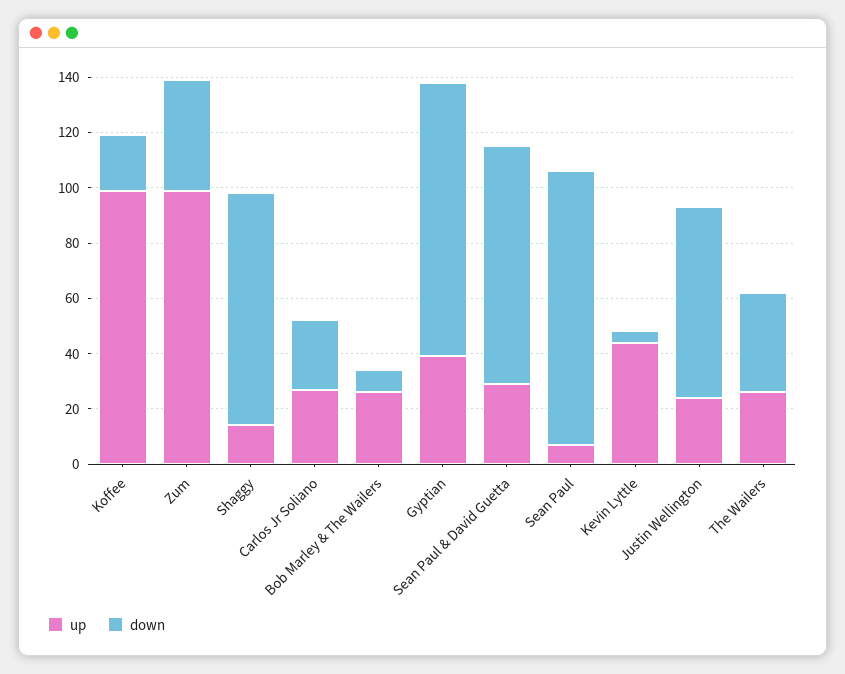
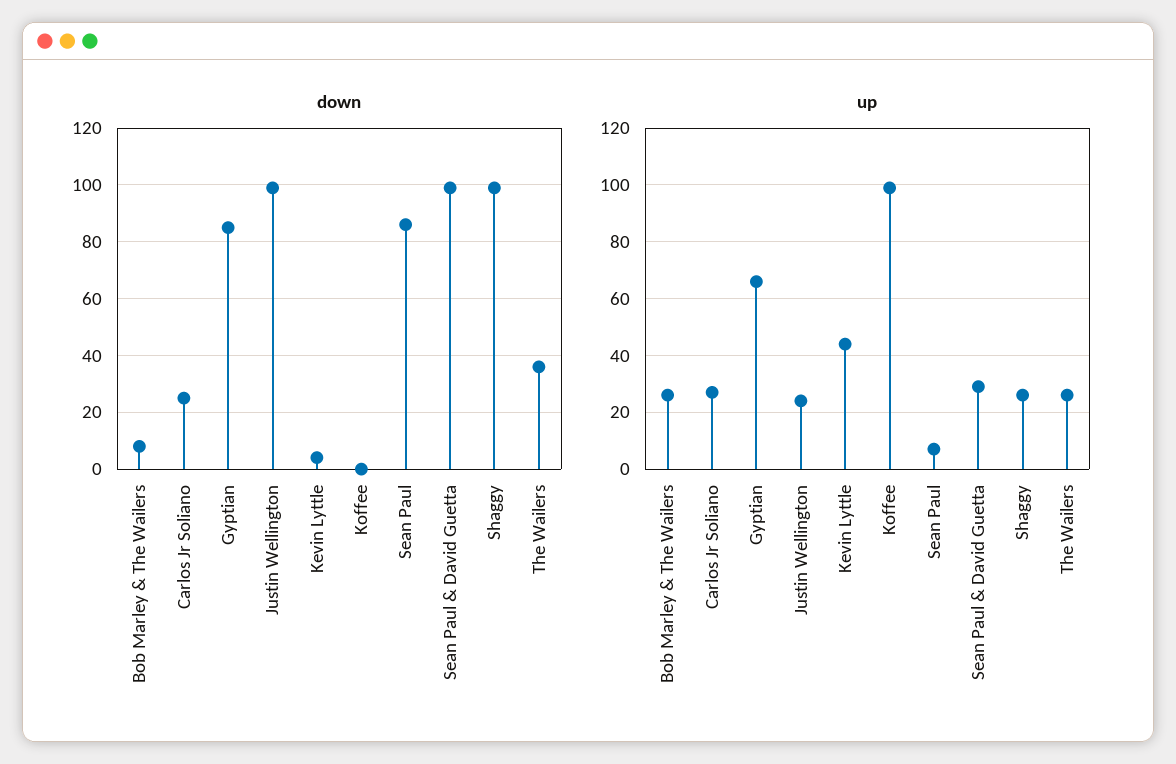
down, Koffee: 20 -> 0
up, Zum: 100 -> none
down, Zum: 40 -> none
up, Shaggy: 15 -> 25
down, Shaggy: 85 -> 100
up, Gyptian: 40 -> 65
down, Gyptian: 100 -> 85
down, Sean Paul & David Guetta: 85 -> 100
down, Sean Paul: 100 -> 85
down, Justin Wellington: 70 -> 100

